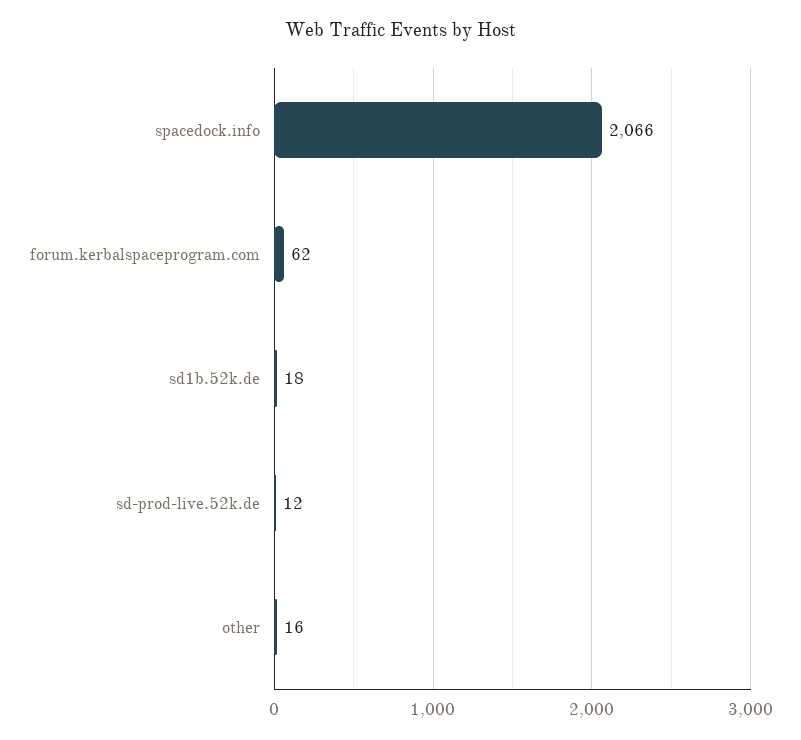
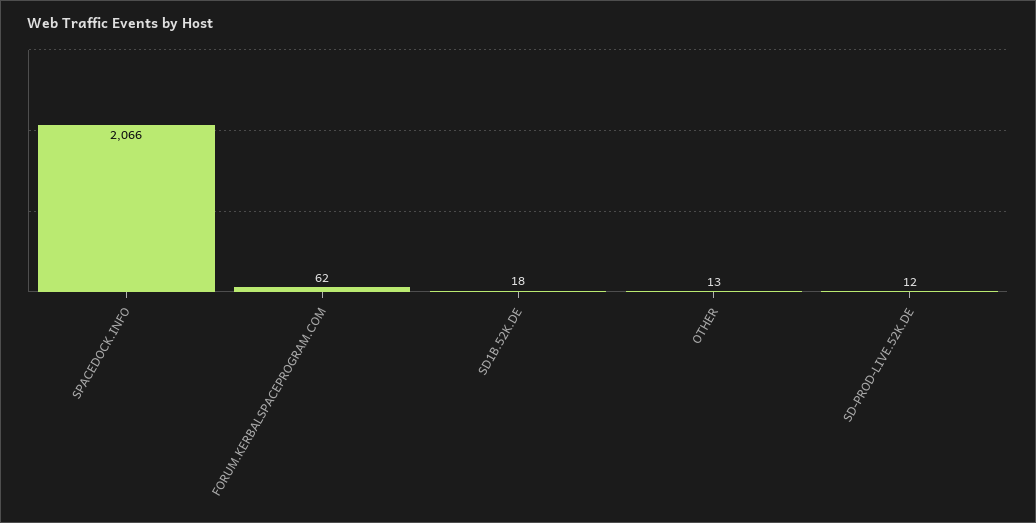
other: 16 -> 13

